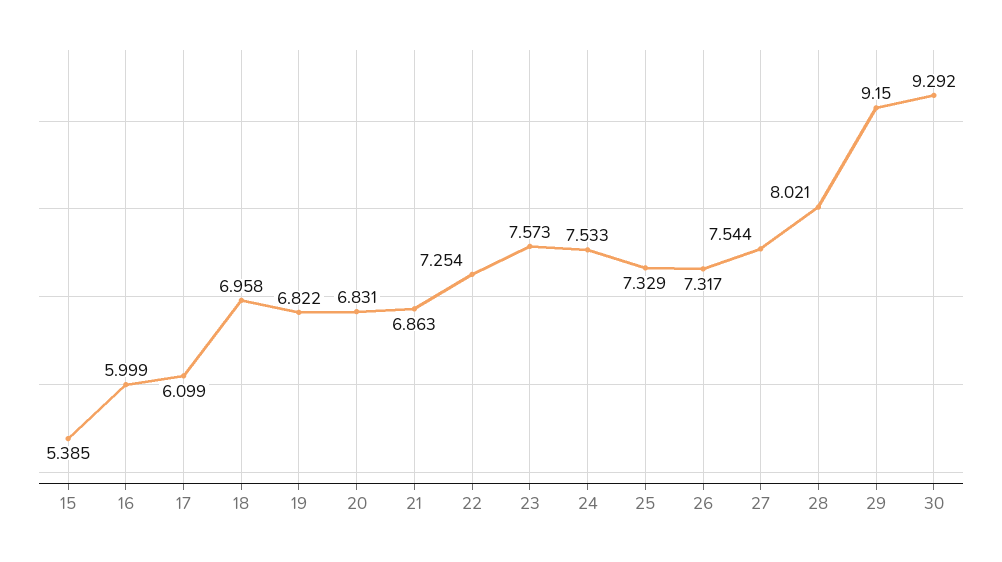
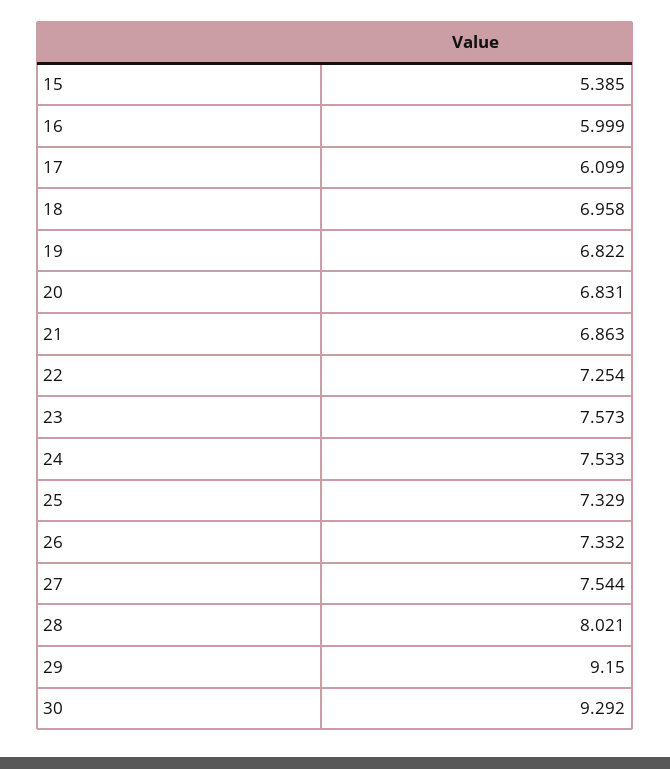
26: 7.317 -> 7.332

